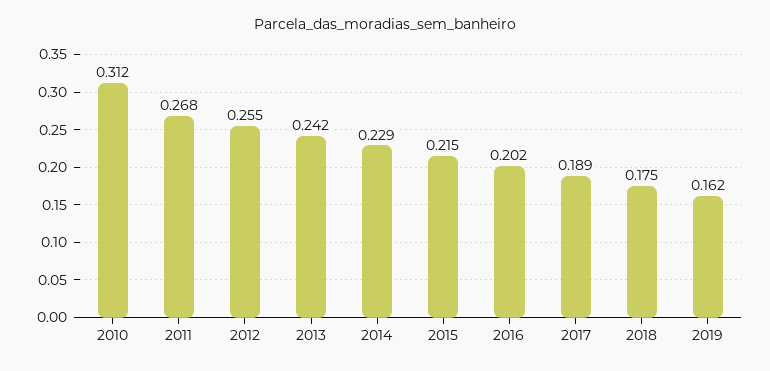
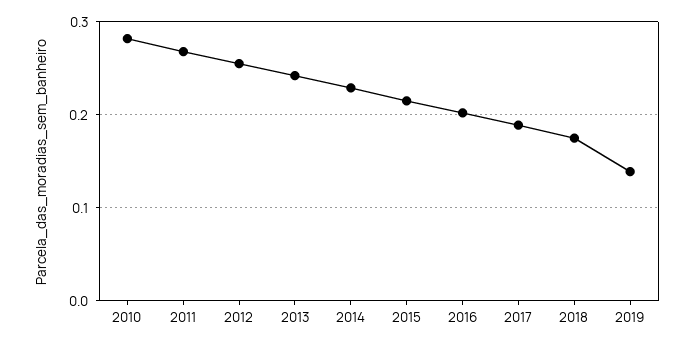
2010: 0.312 -> 0.28
2019: 0.162 -> 0.14

